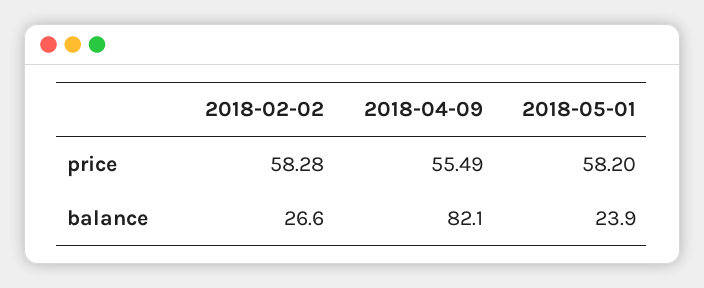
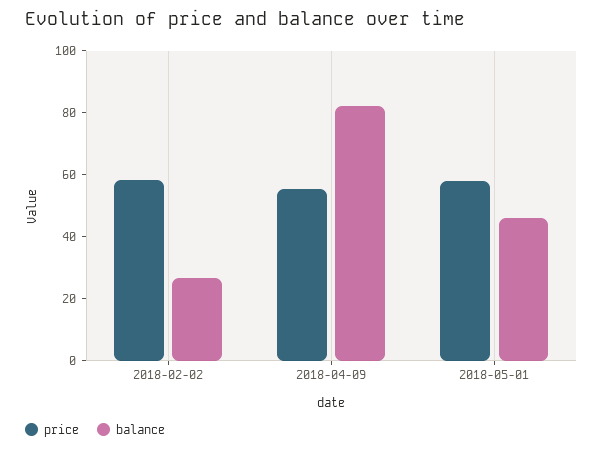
balance, 2018-05-01: 23.9 -> 45

